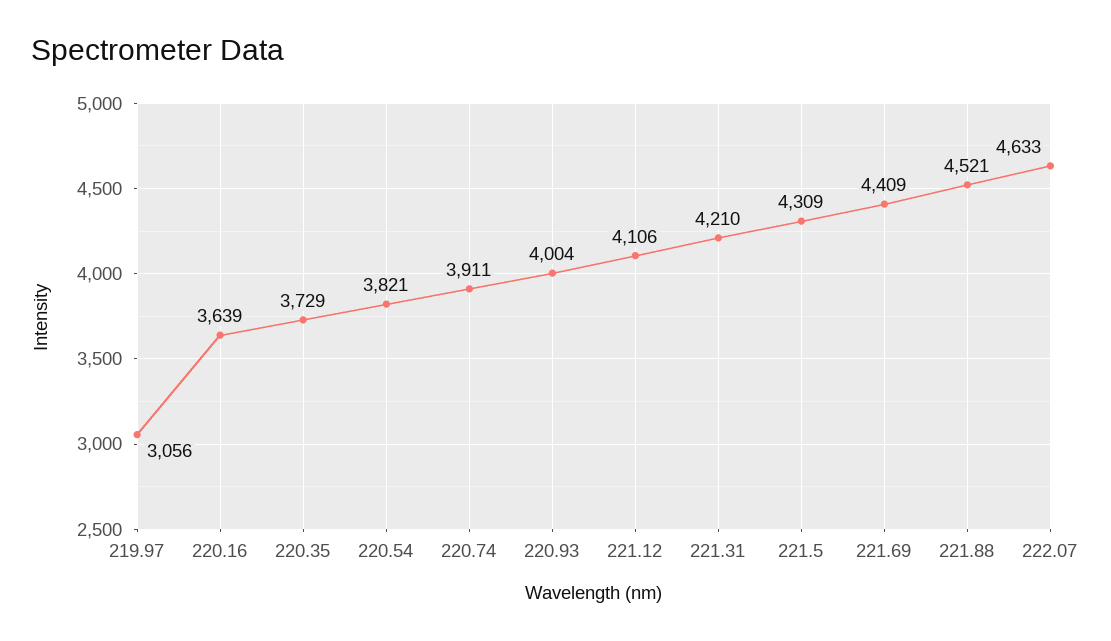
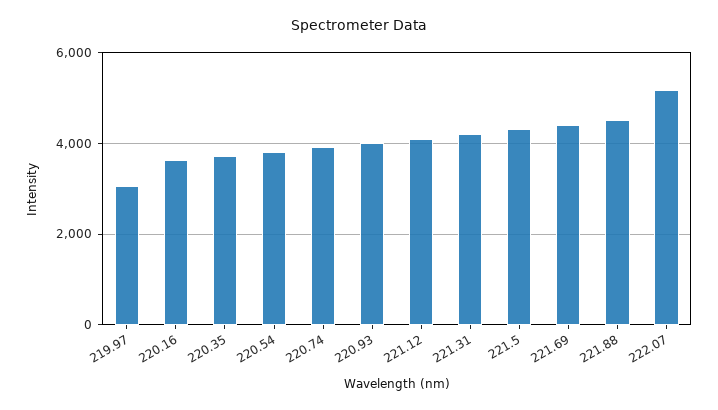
222.07: 4633 -> 5200

